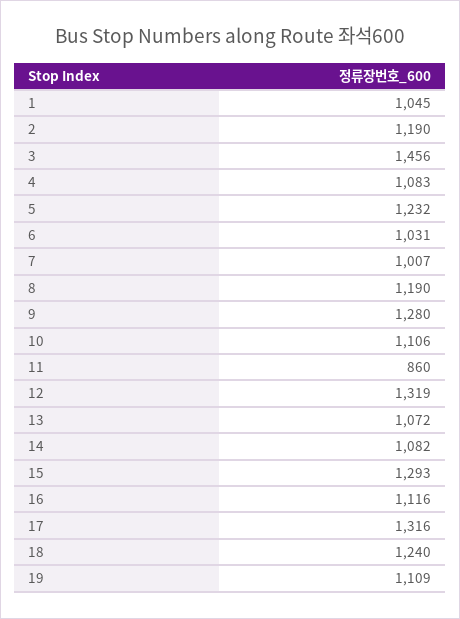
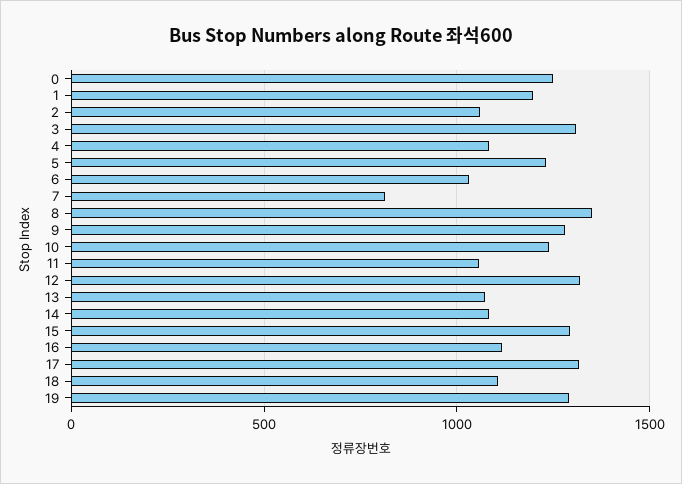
1: 1045 -> 1200
2: 1190 -> 1050
3: 1456 -> 1300
7: 1007 -> 800
8: 1190 -> 1350
10: 1106 -> 1250
11: 860 -> 1050
18: 1240 -> 1100
19: 1109 -> 1300
0: none -> 1250

